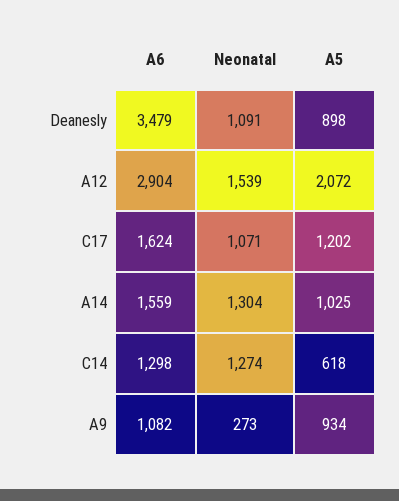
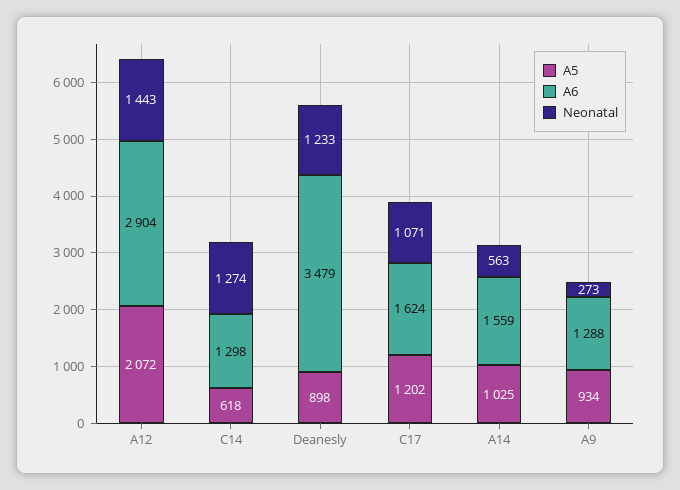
Neonatal, Deanesly: 1091 -> 1233
Neonatal, A12: 1539 -> 1443
Neonatal, A14: 1304 -> 563
A6, A9: 1082 -> 1288

